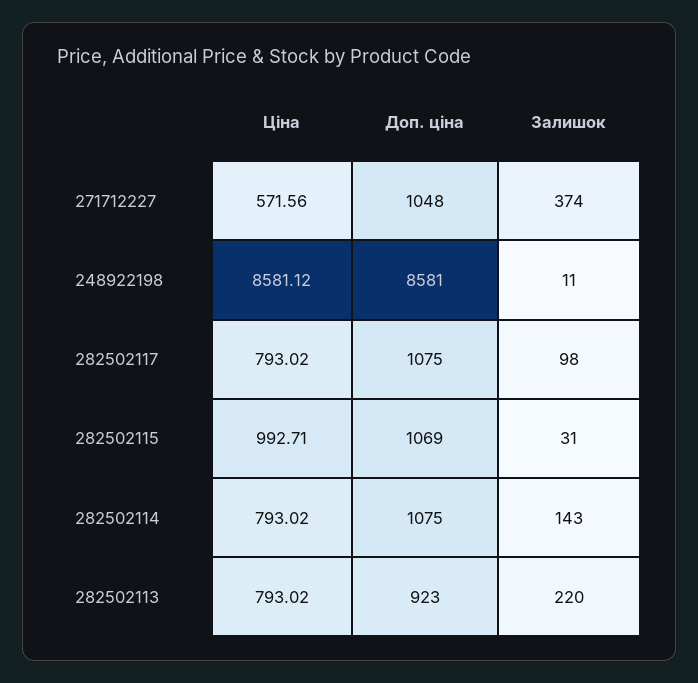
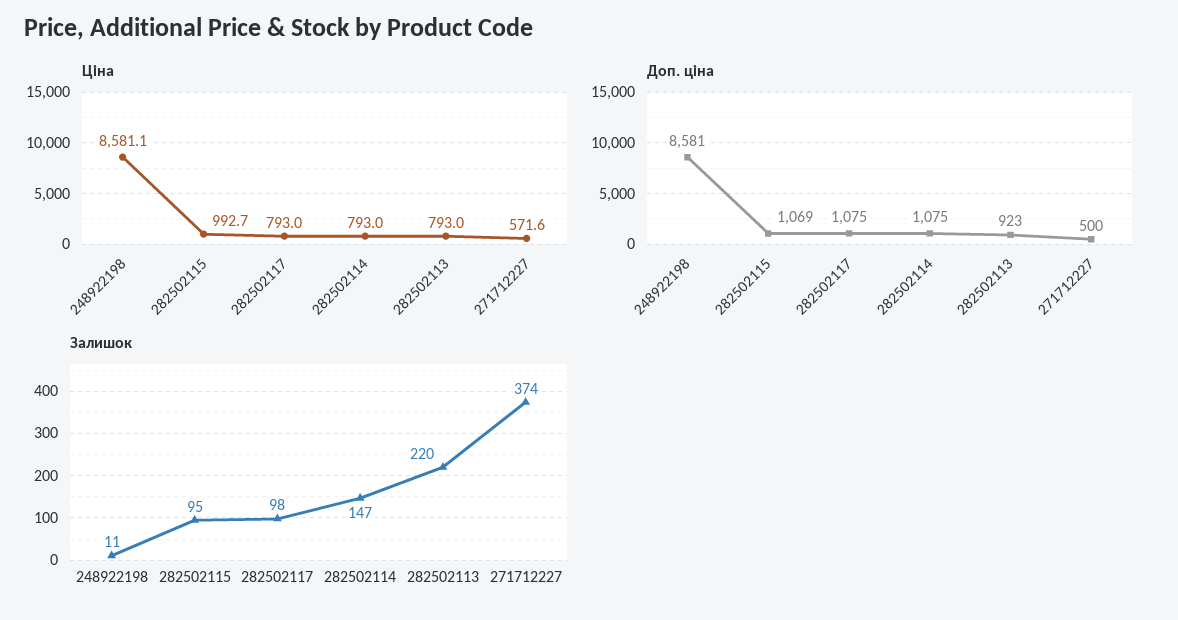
Доп. ціна, 271712227: 1048 -> 500
Залишок, 282502115: 31 -> 95
Залишок, 282502114: 143 -> 147

